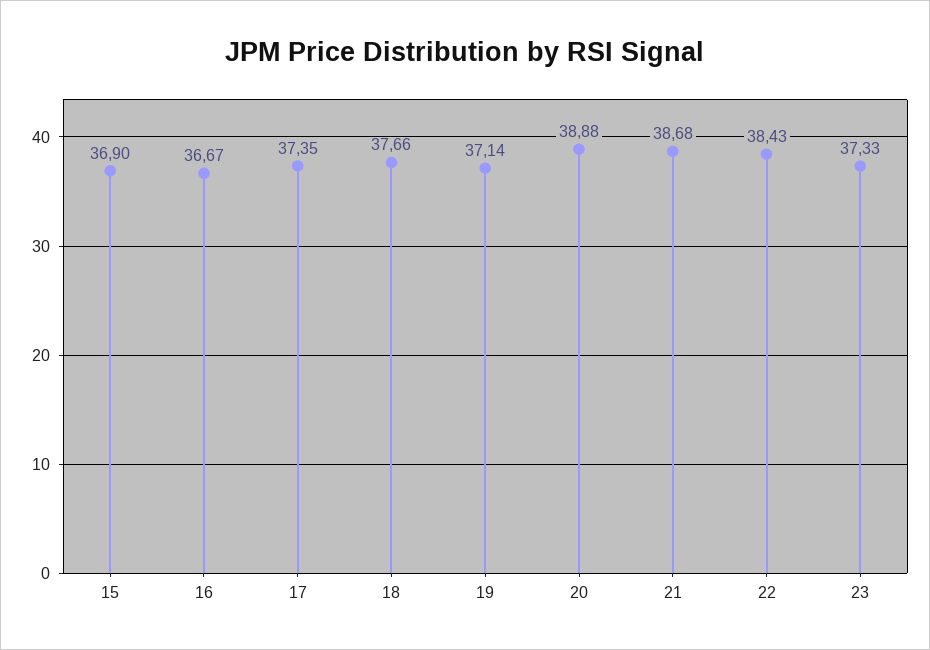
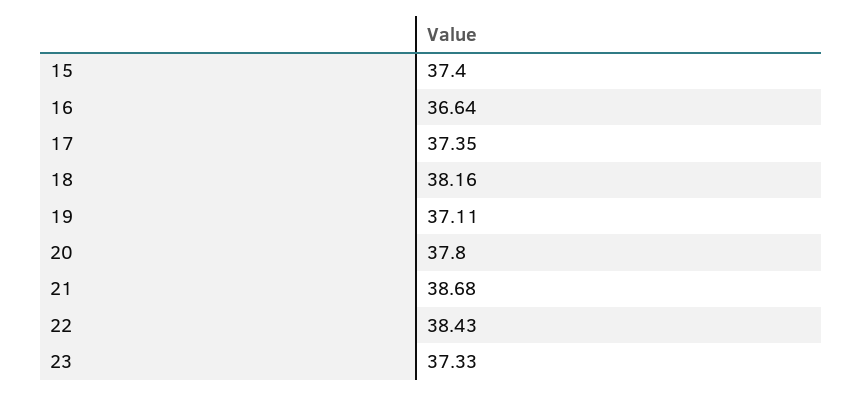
15: 36.9 -> 37.4
16: 36.67 -> 36.64
18: 37.66 -> 38.16
19: 37.14 -> 37.11
20: 38.88 -> 37.8

